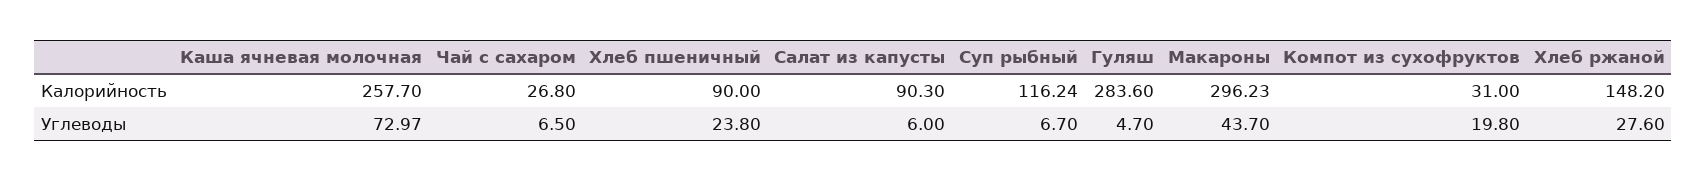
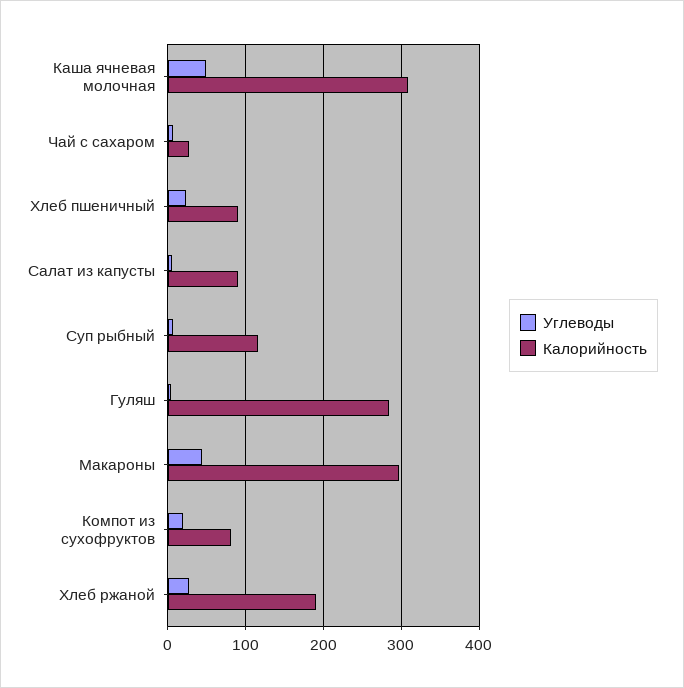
Калорийность, Каша ячневая молочная: 257.7 -> 310
Калорийность, Компот из сухофруктов: 31 -> 80
Калорийность, Хлеб ржаной: 148.2 -> 190
Углеводы, Каша ячневая молочная: 72.97 -> 50

